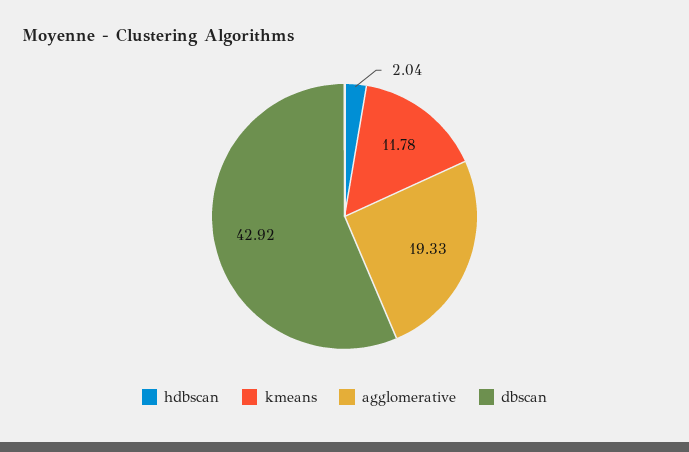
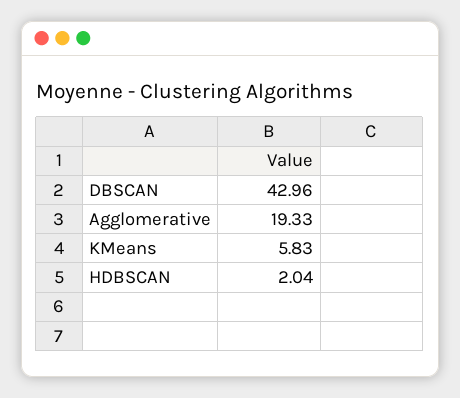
kmeans: 11.78 -> 5.83
dbscan: 42.92 -> 42.96

